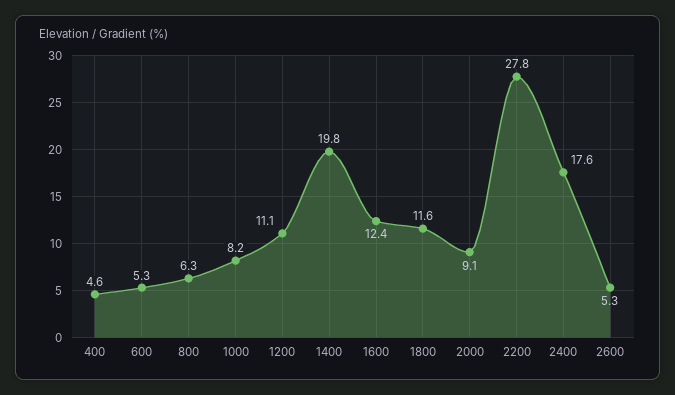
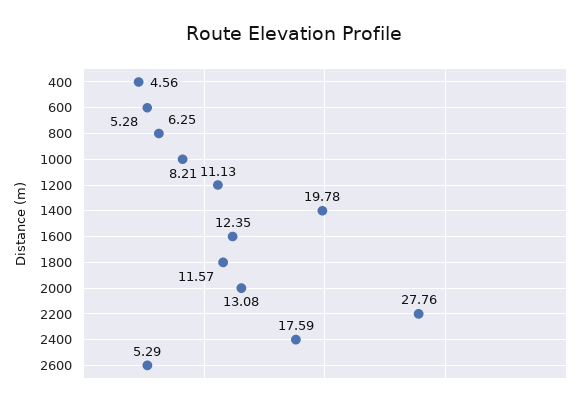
2000: 9.1 -> 13.08

